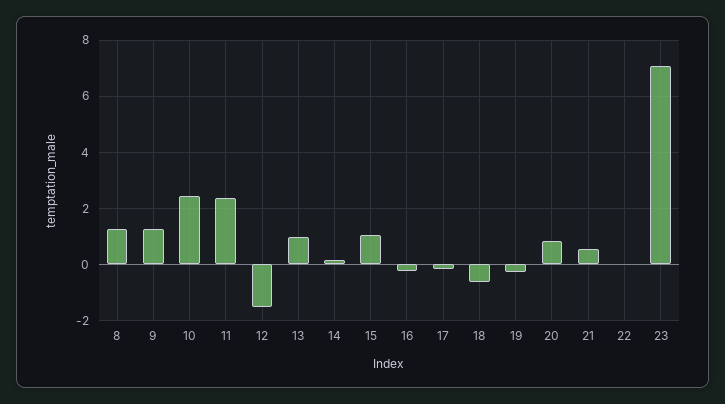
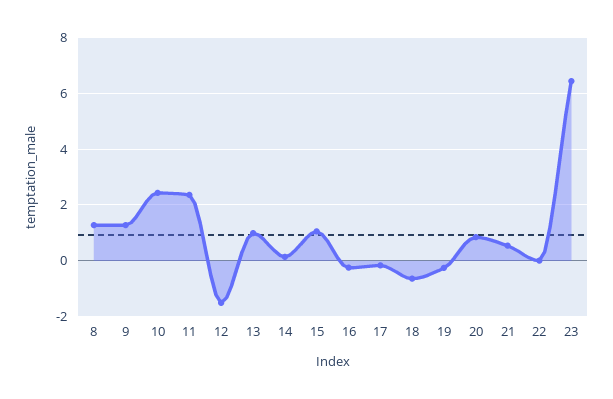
23: 7 -> 6.5

